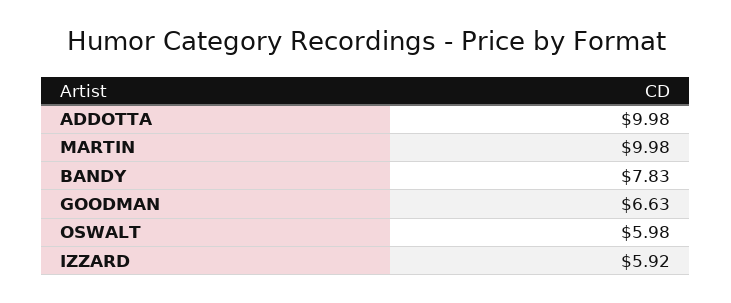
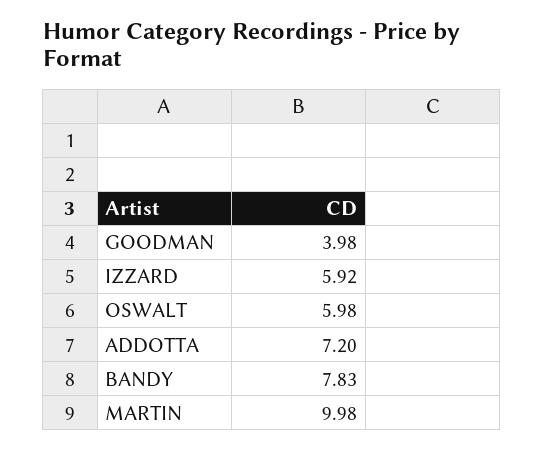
ADDOTTA: 9.98 -> 7.2
GOODMAN: 6.63 -> 3.98

